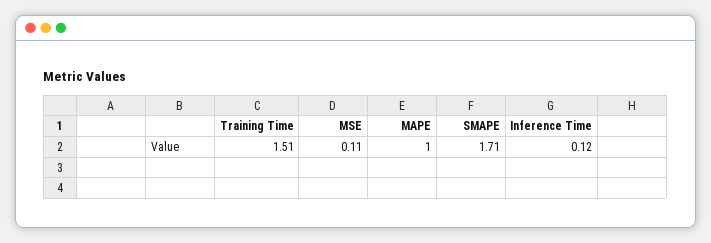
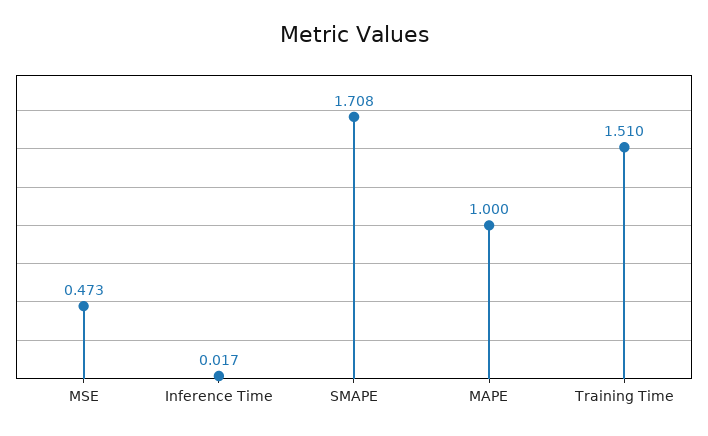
MSE: 0.11 -> 0.473
Inference Time: 0.12 -> 0.017

